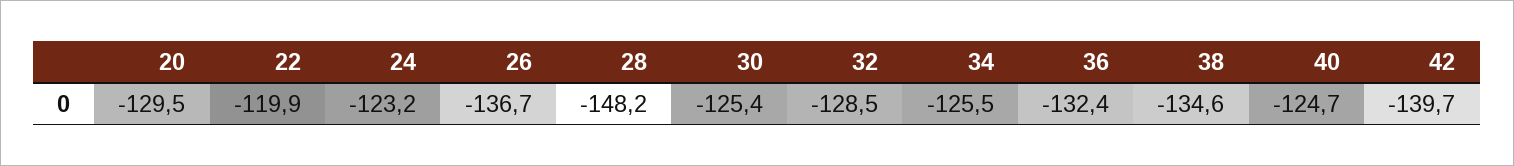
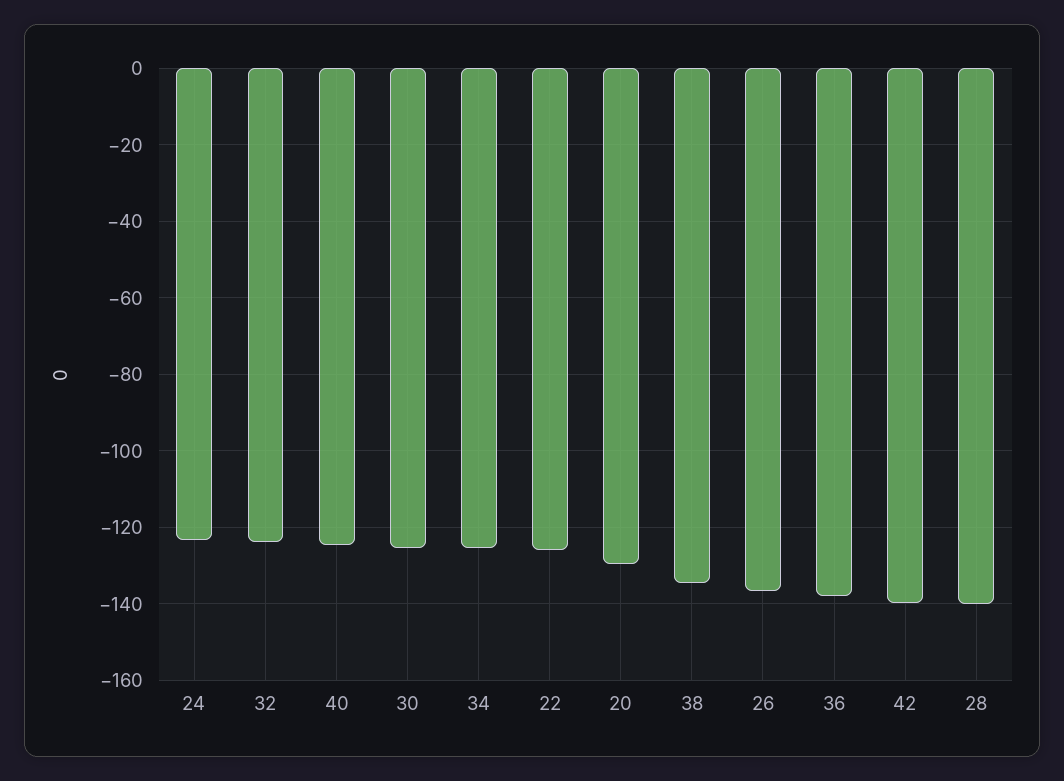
22: -119.9 -> -126
28: -148.2 -> -140
32: -128.5 -> -124
36: -132.4 -> -138

